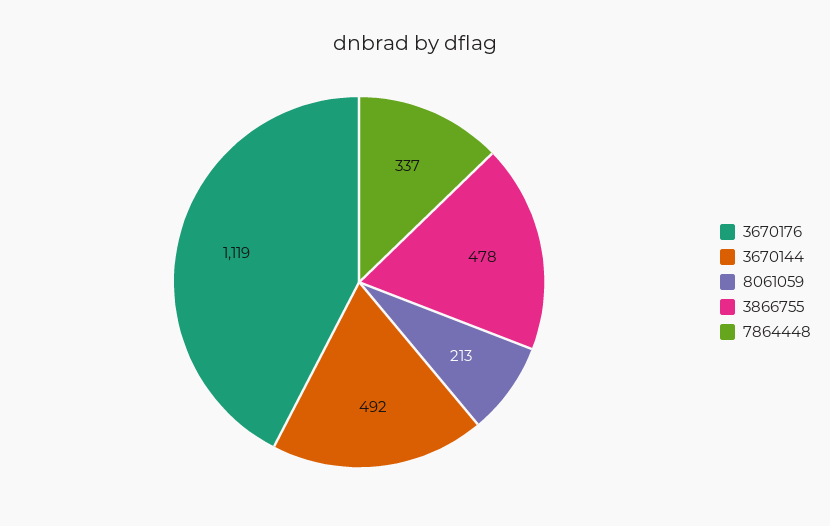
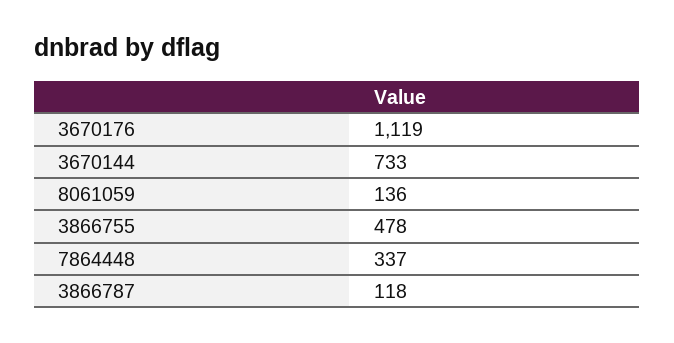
3670144: 492 -> 733
8061059: 213 -> 136
3866787: none -> 118

